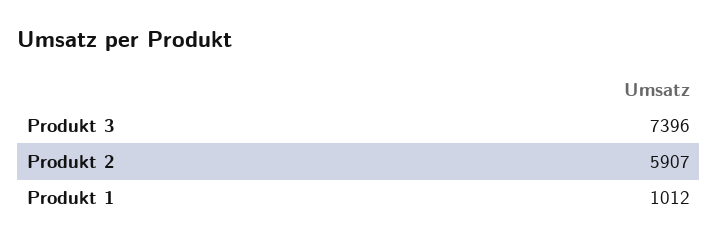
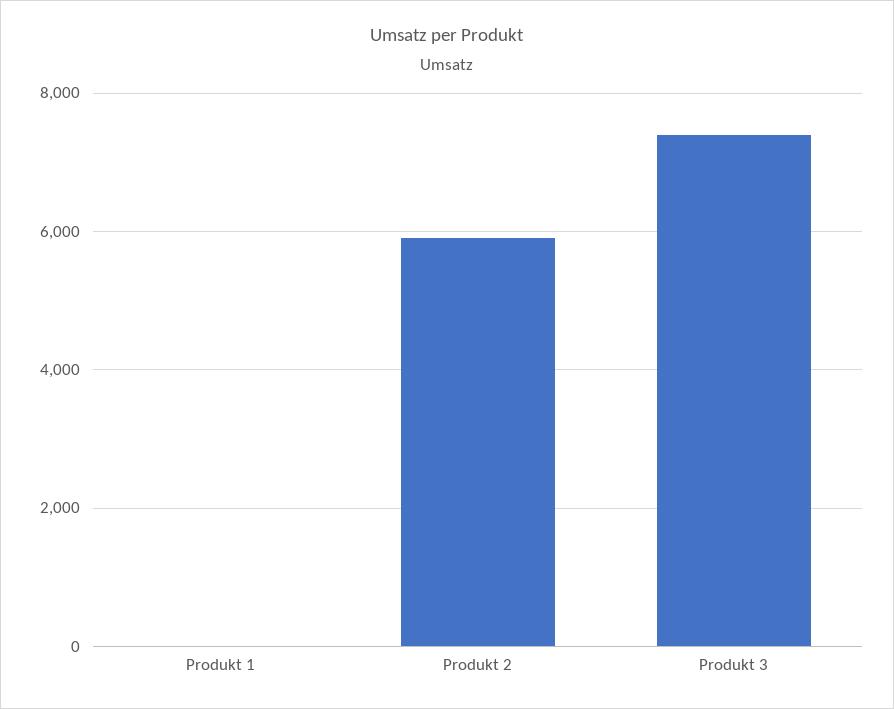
Produkt 1: 1012 -> 0

